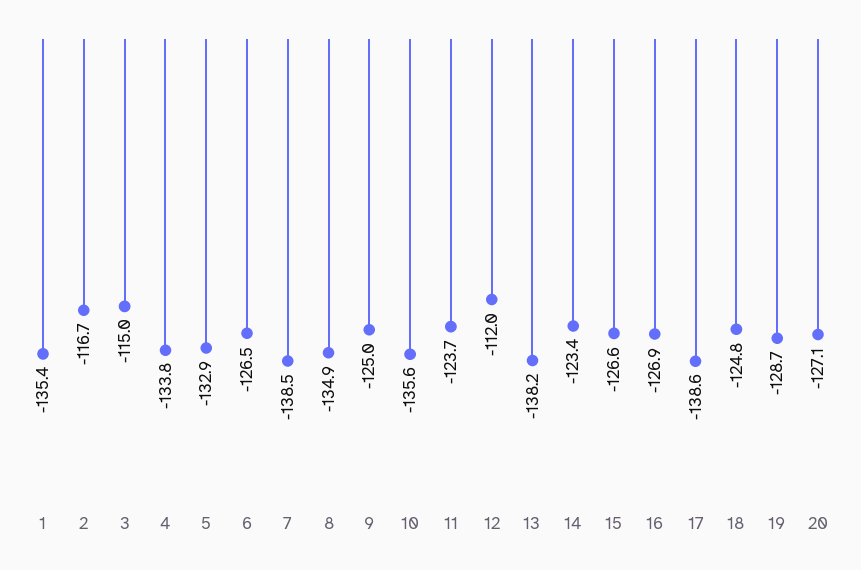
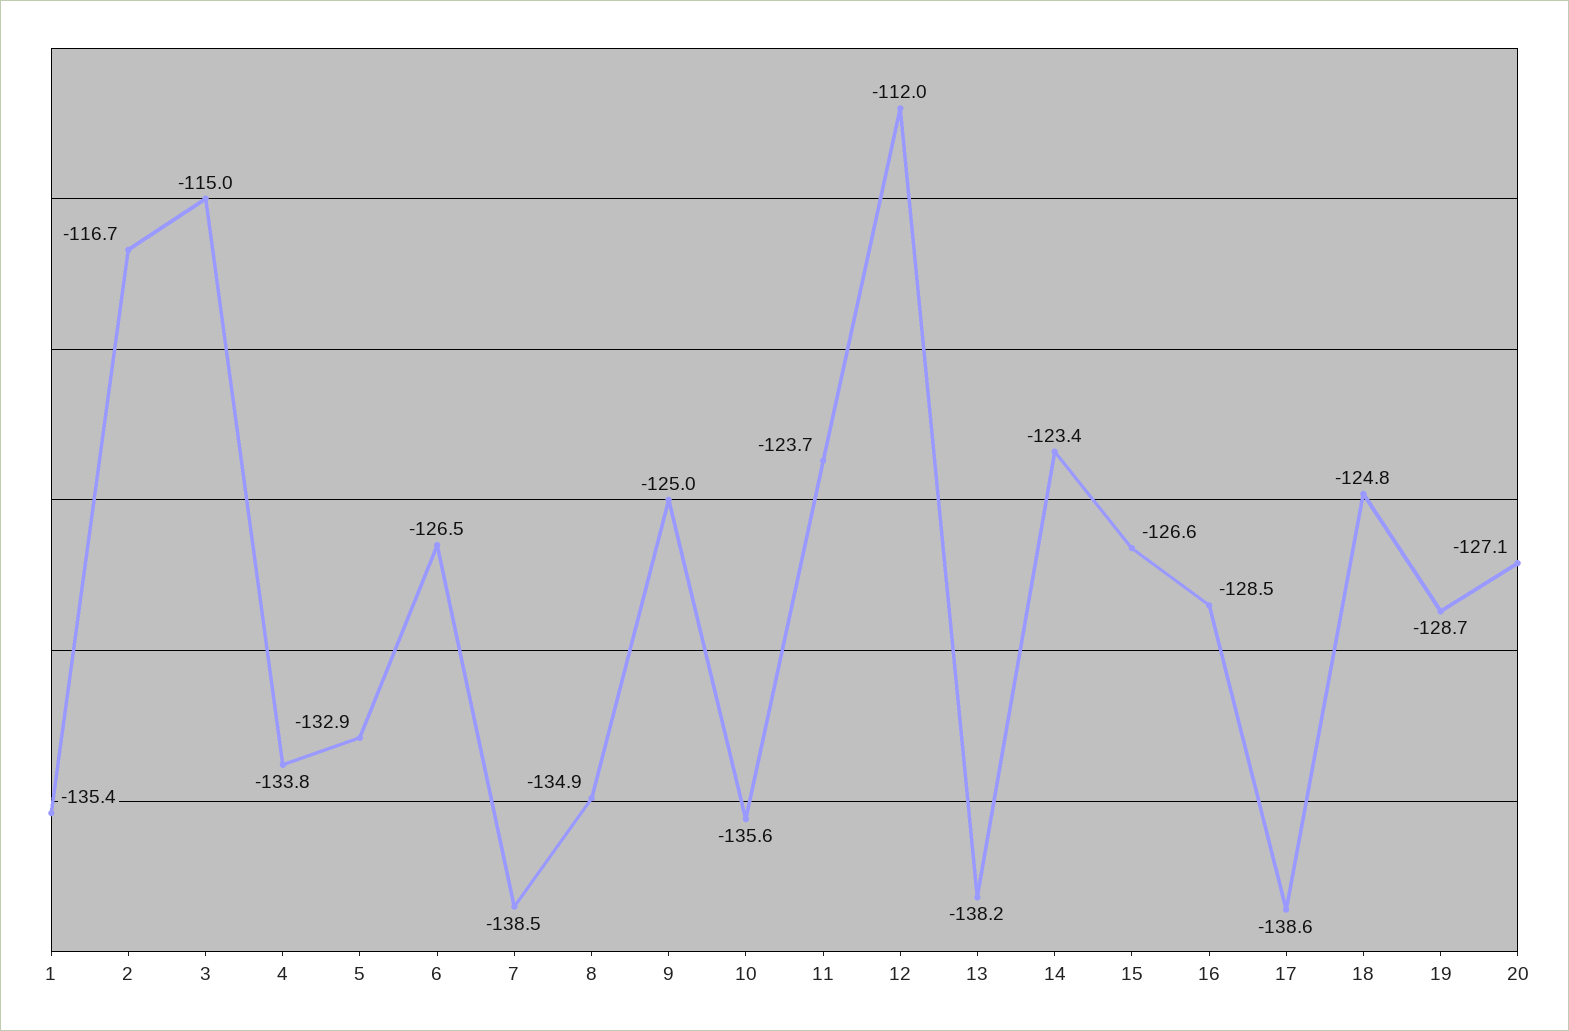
16: -126.9 -> -128.5

